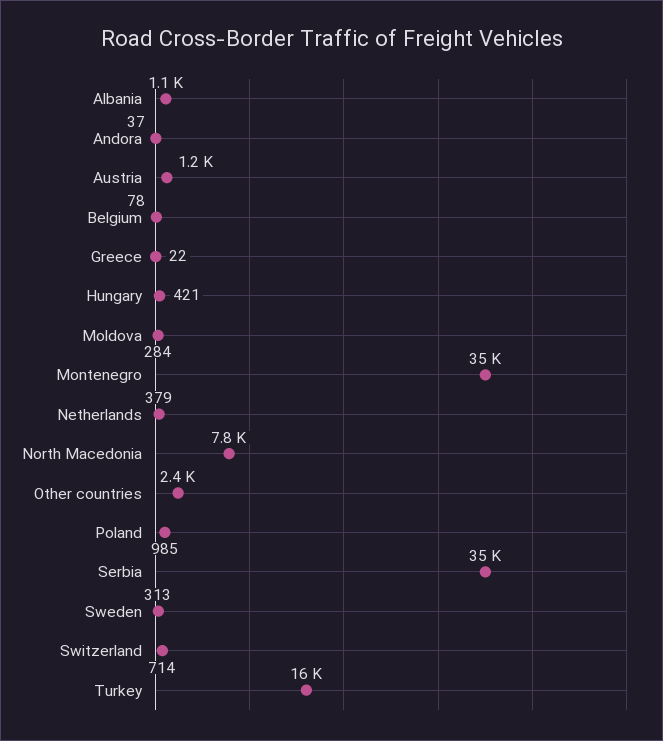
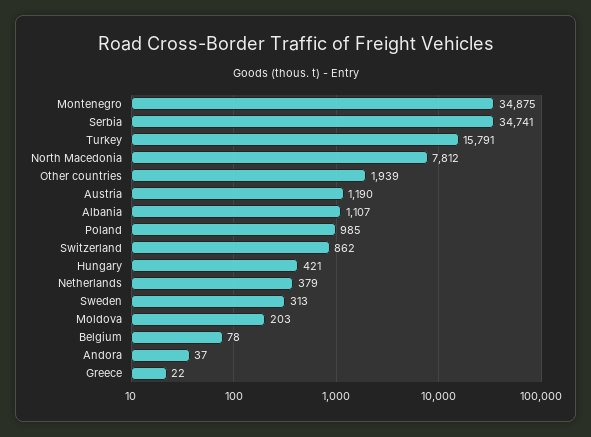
Moldova: 284 -> 203
Other countries: 2400 -> 1939
Switzerland: 714 -> 862

